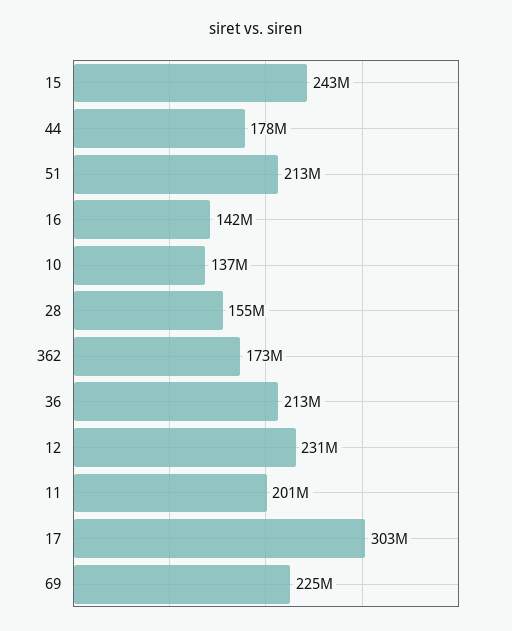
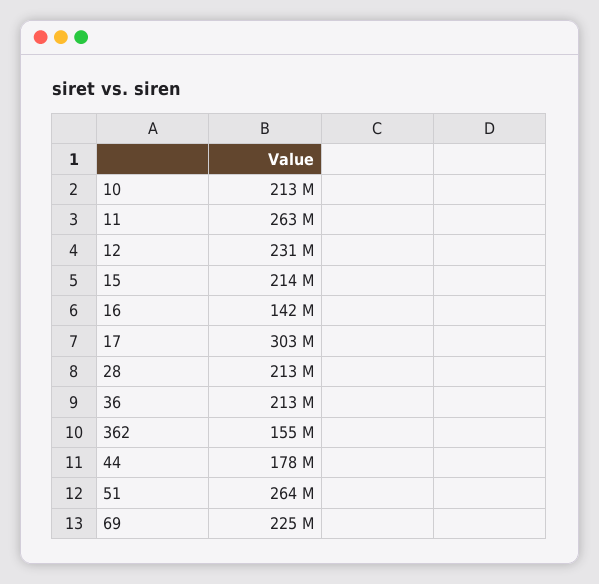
15: 243000000 -> 214000000
51: 213000000 -> 264000000
10: 137000000 -> 213000000
28: 155000000 -> 213000000
362: 173000000 -> 155000000
11: 201000000 -> 263000000

